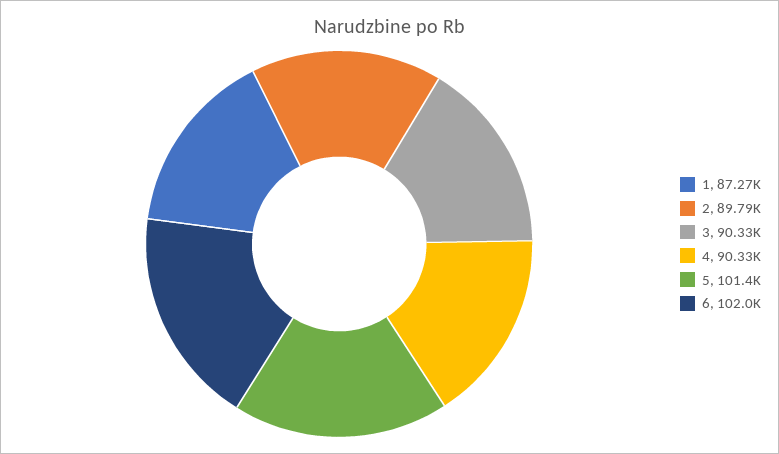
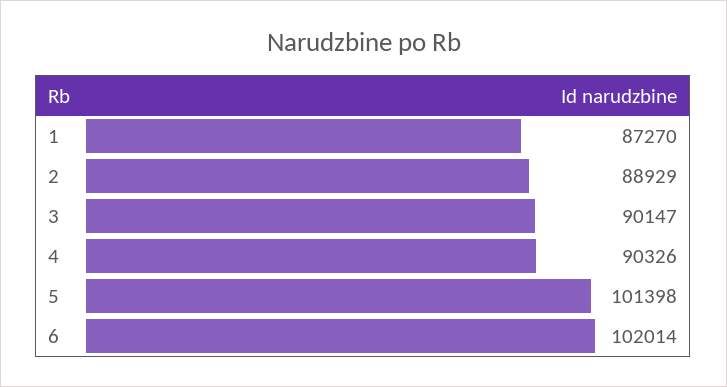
2: 89790 -> 88929
3: 90330 -> 90147

